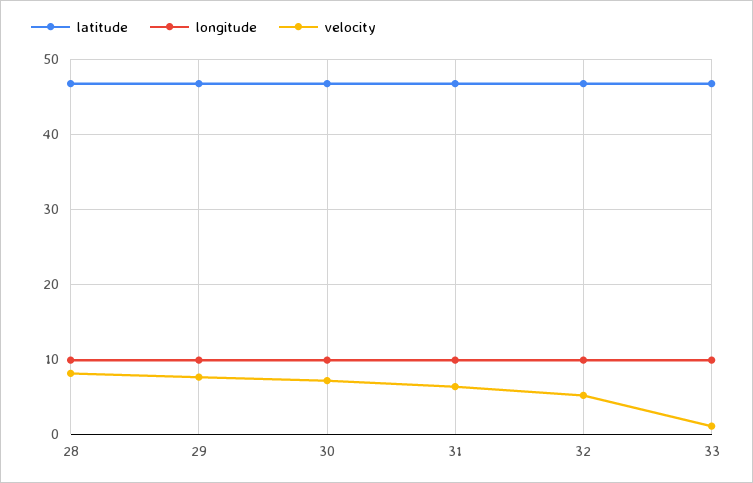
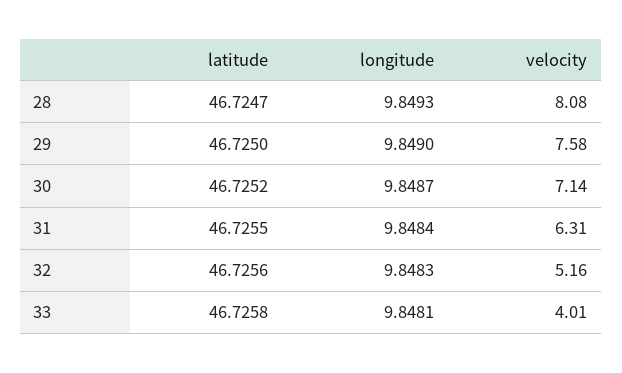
velocity, 33: 1 -> 4.01

